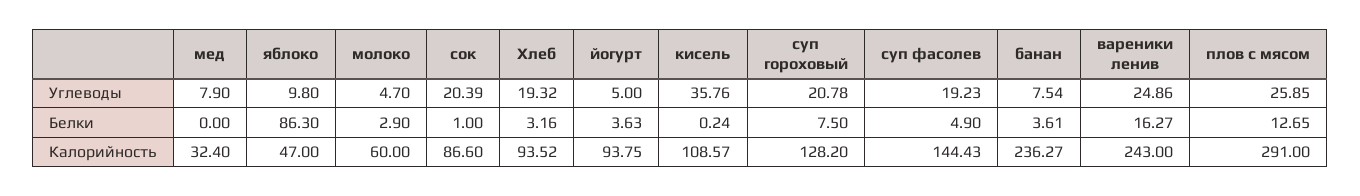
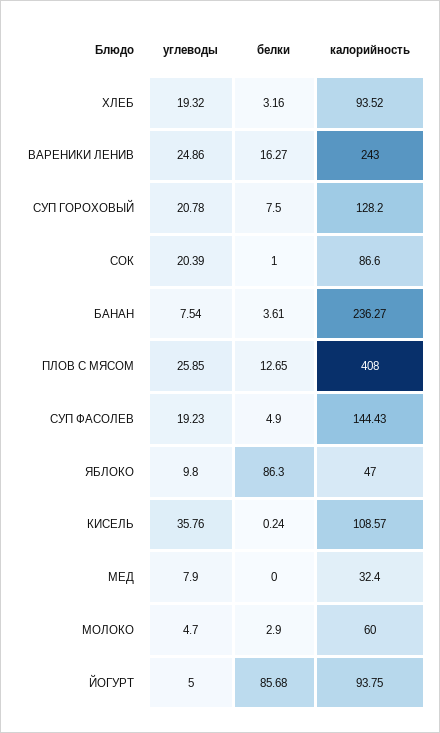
йогурт, Белки: 3.63 -> 85.68
плов с мясом, Калорийность: 291 -> 408

